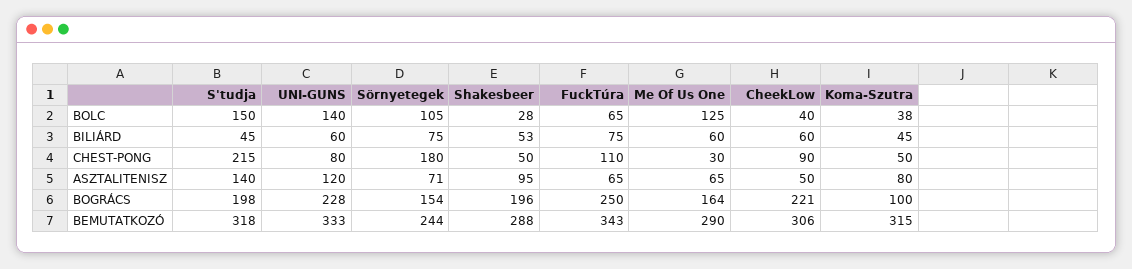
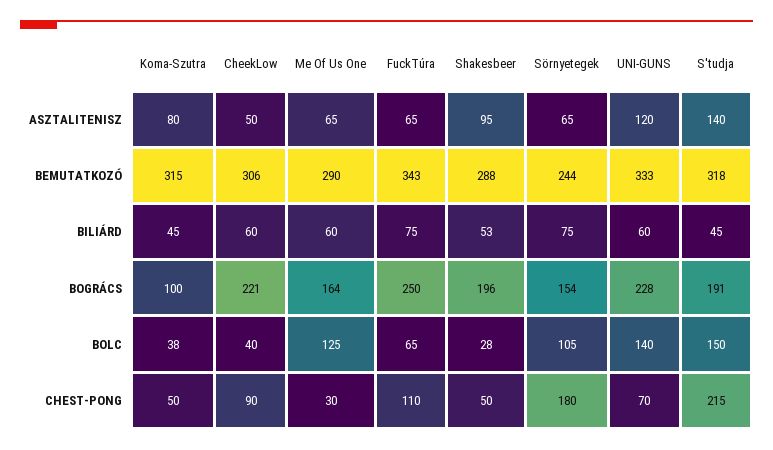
UNI-GUNS, CHEST-PONG: 80 -> 70
Sörnyetegek, ASZTALITENISZ: 71 -> 65
S'tudja, BOGRÁCS: 198 -> 191

